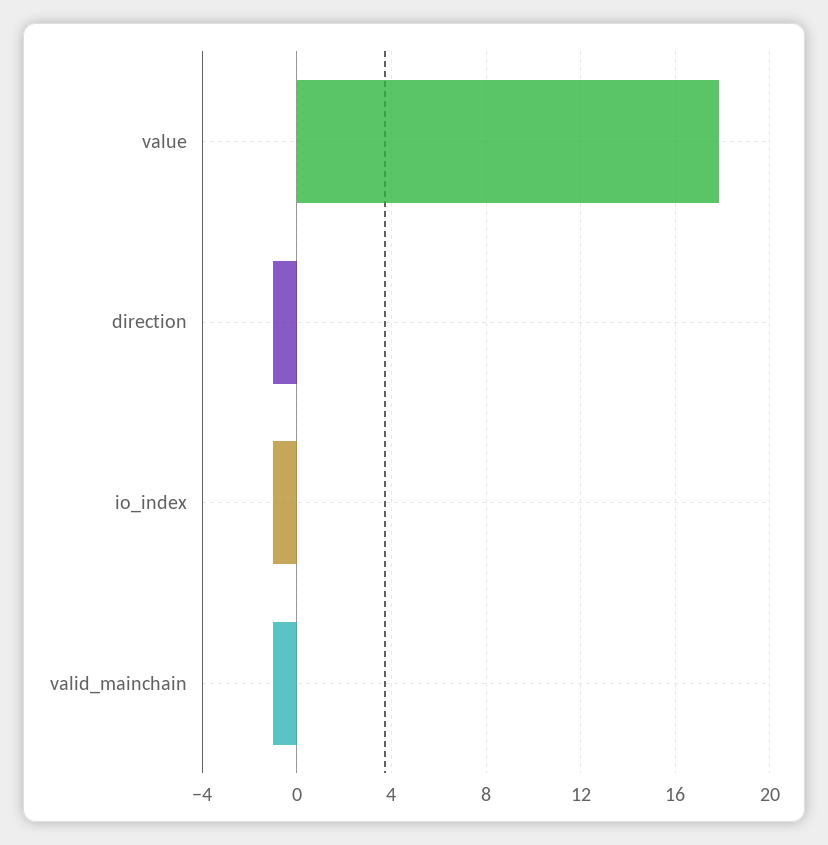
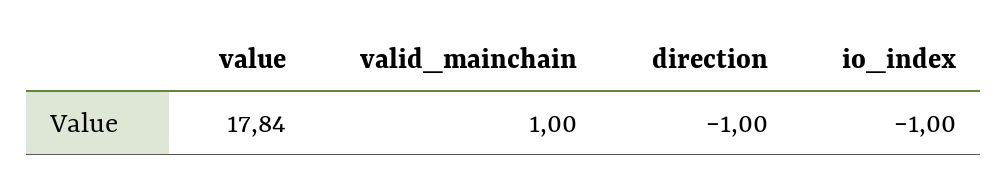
valid_mainchain: -1 -> 1

